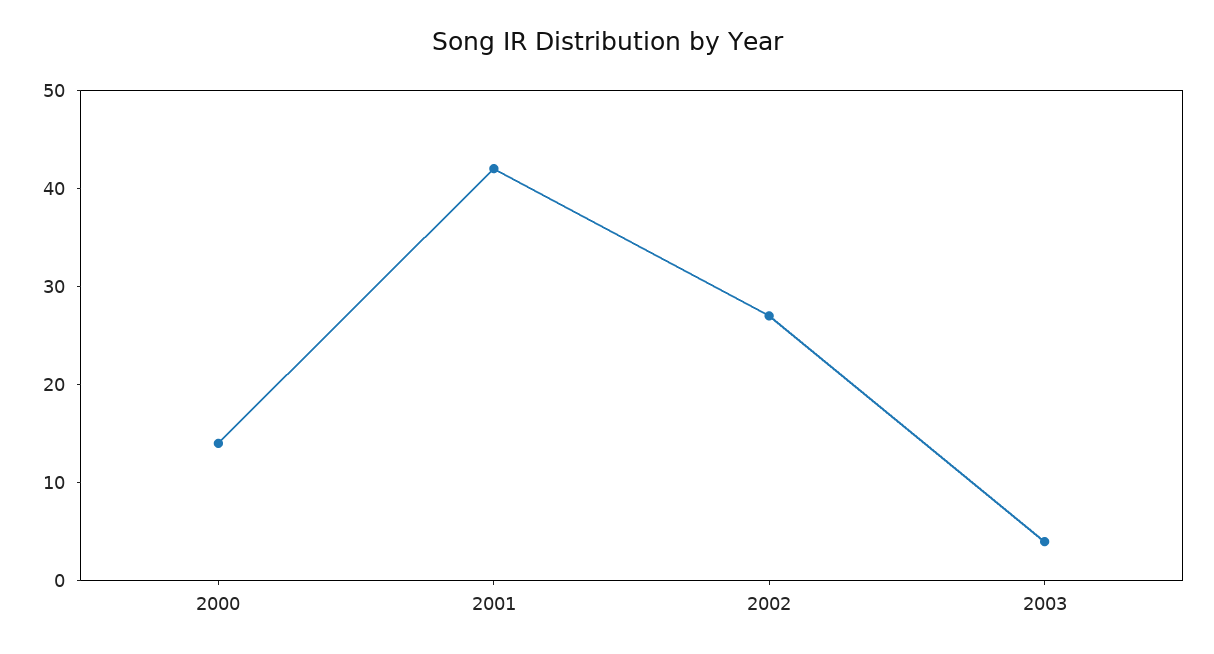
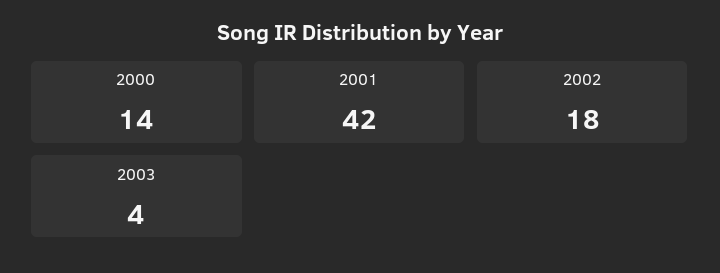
2002: 27 -> 18

